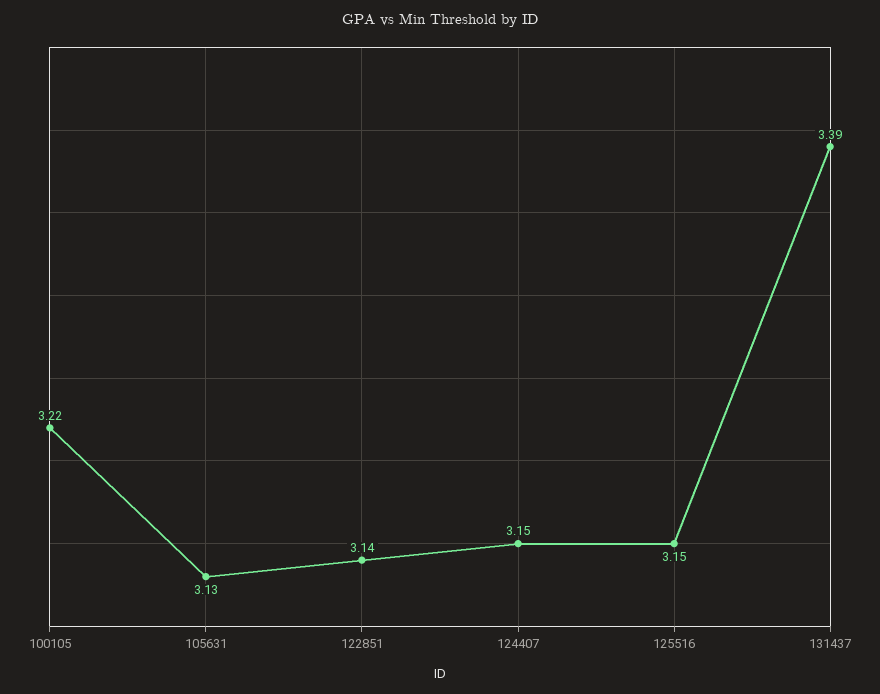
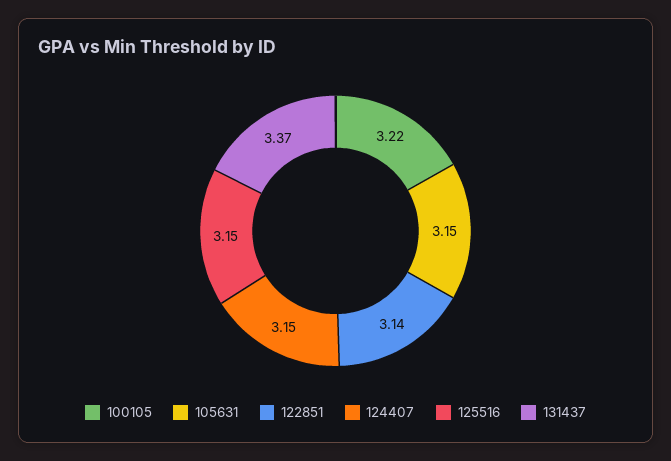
105631: 3.13 -> 3.15
131437: 3.39 -> 3.37

